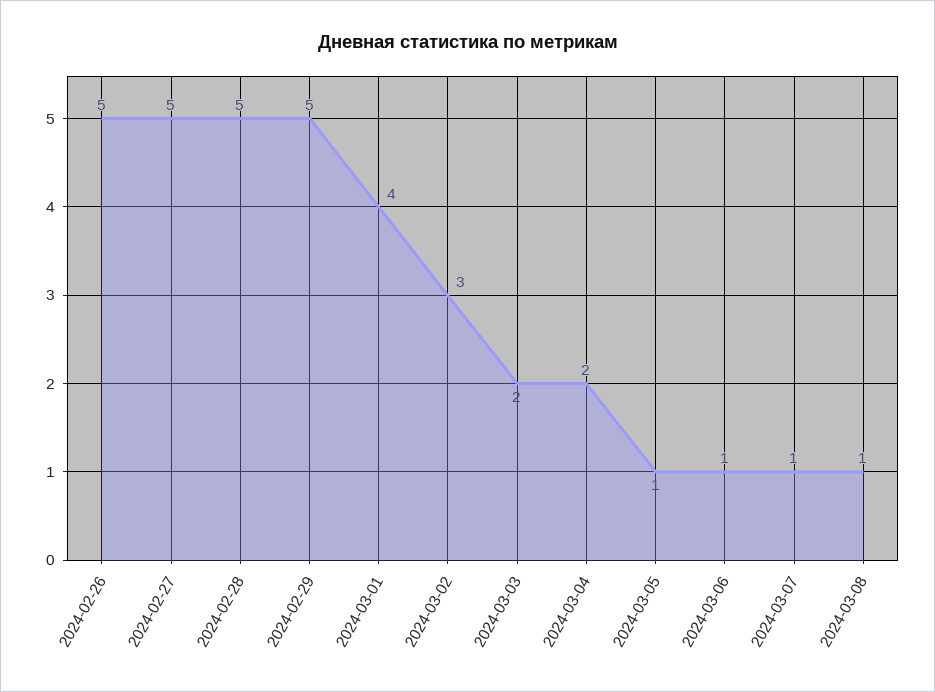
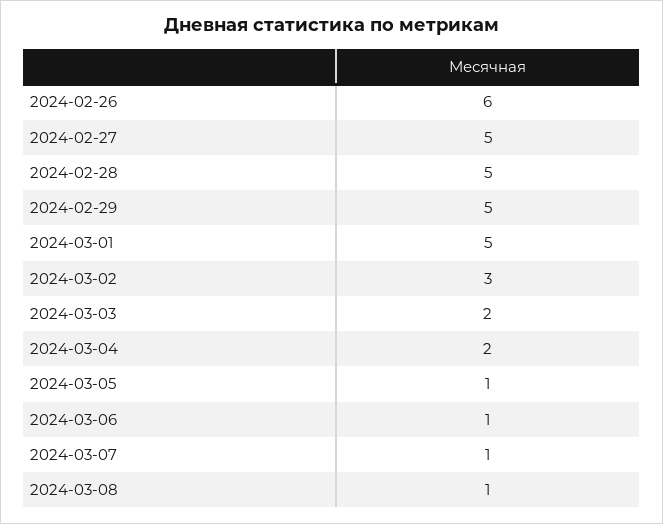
2024-02-26: 5 -> 6
2024-03-01: 4 -> 5

